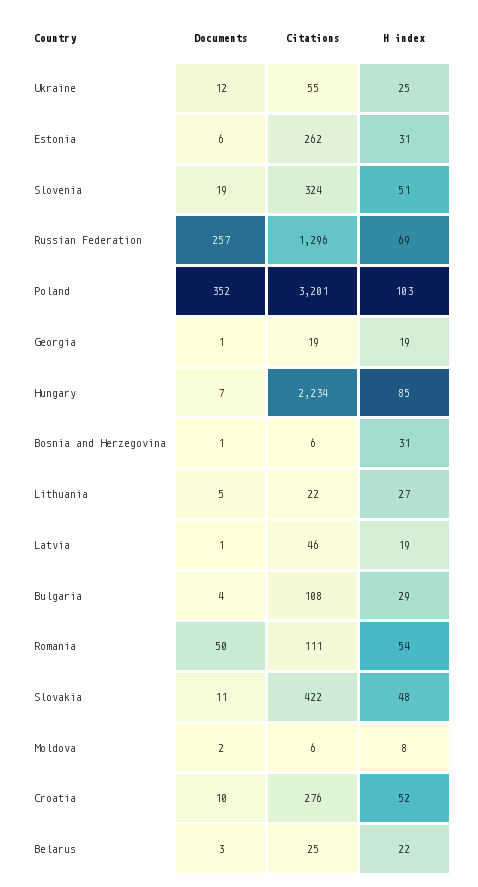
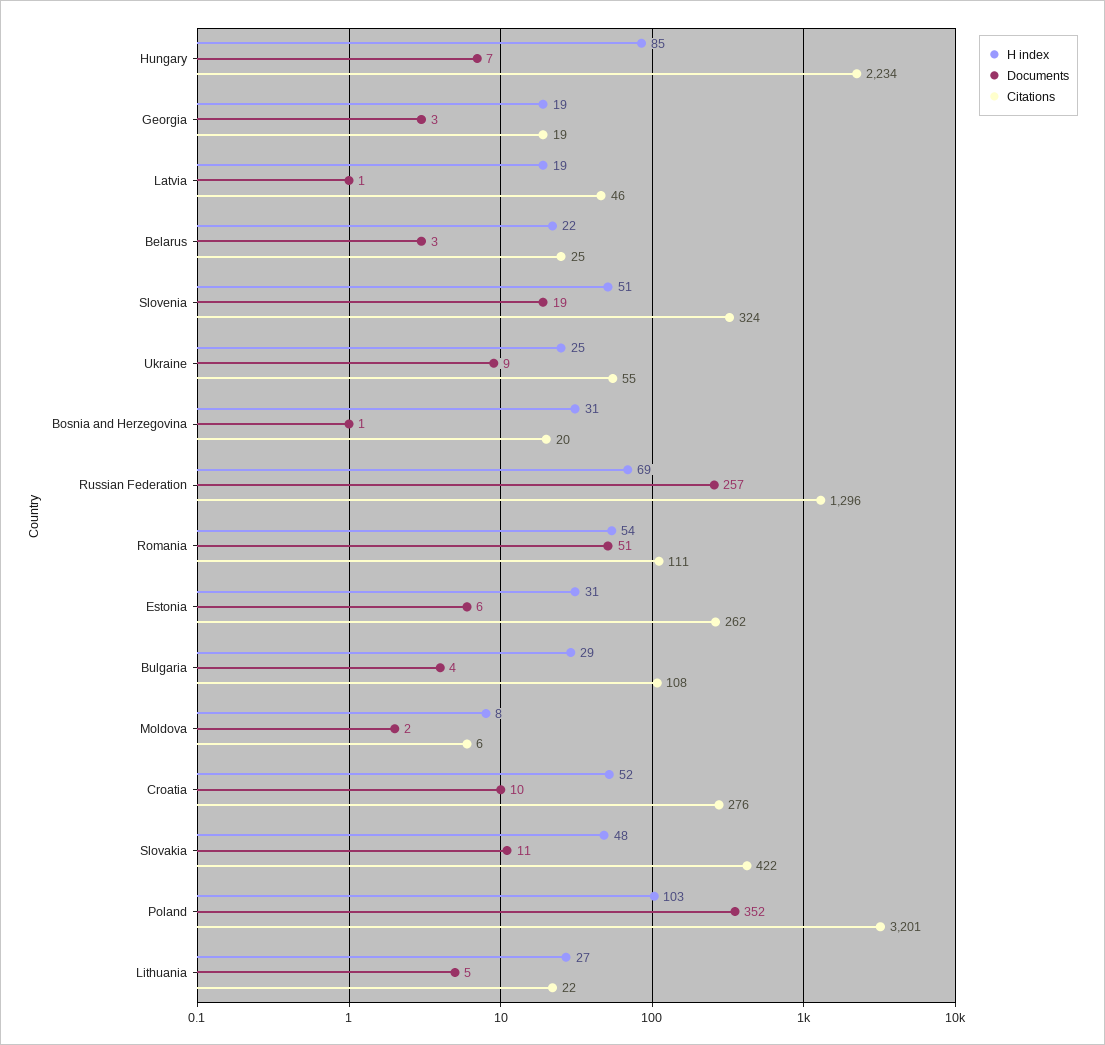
Documents, Ukraine: 12 -> 9
Documents, Georgia: 1 -> 3
Citations, Bosnia and Herzegovina: 6 -> 20
Documents, Romania: 50 -> 51

